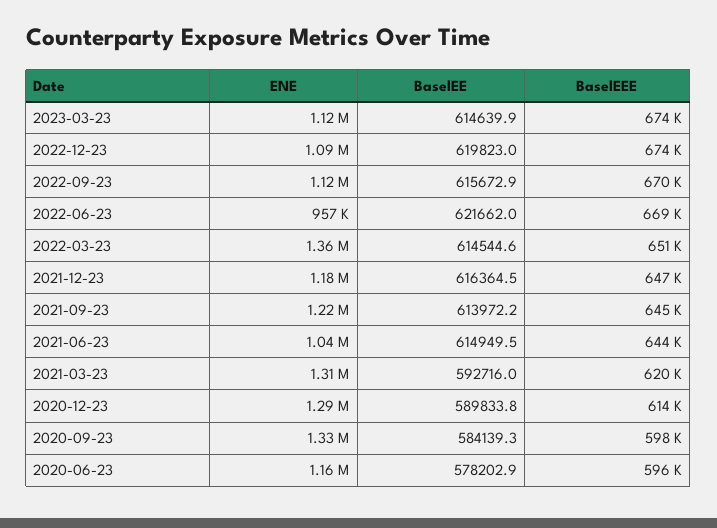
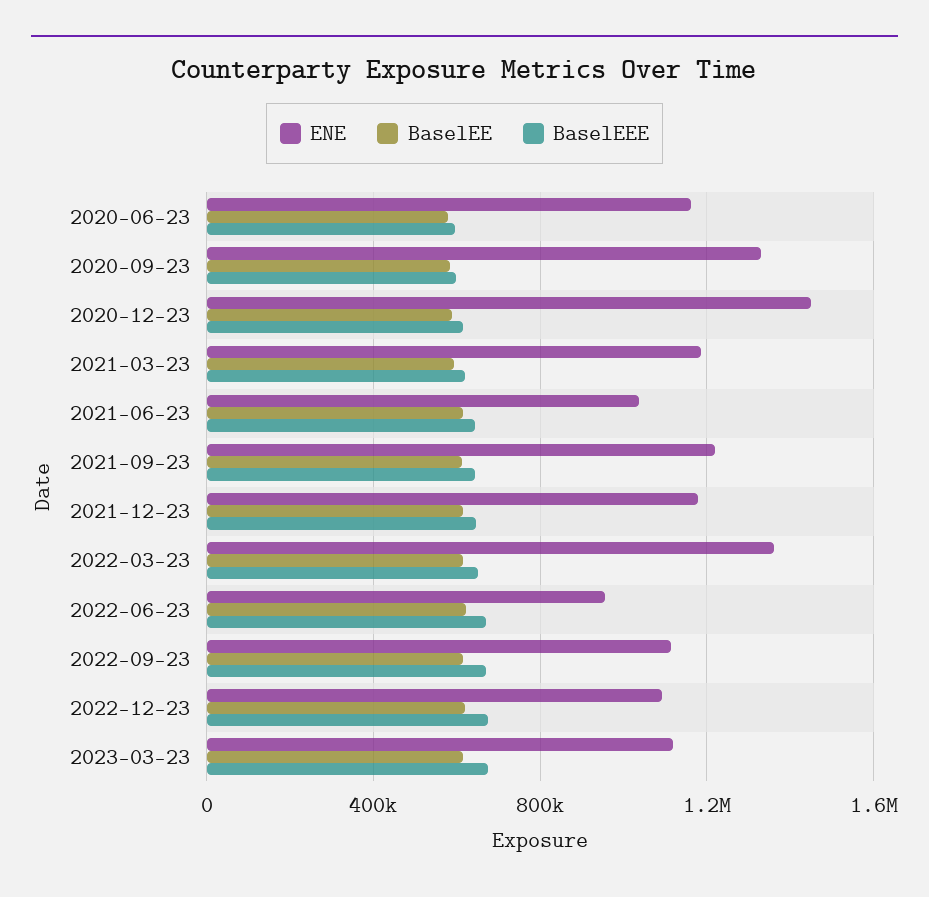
ENE, 2021-03-23: 1310000 -> 1200000
ENE, 2020-12-23: 1290000 -> 1450000

